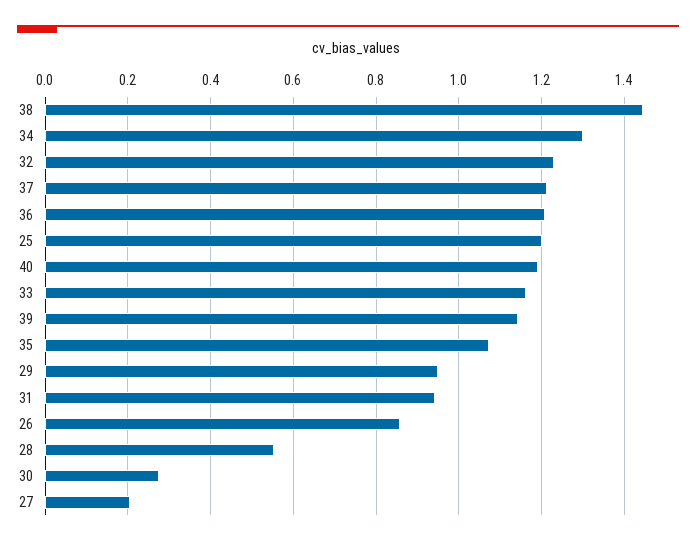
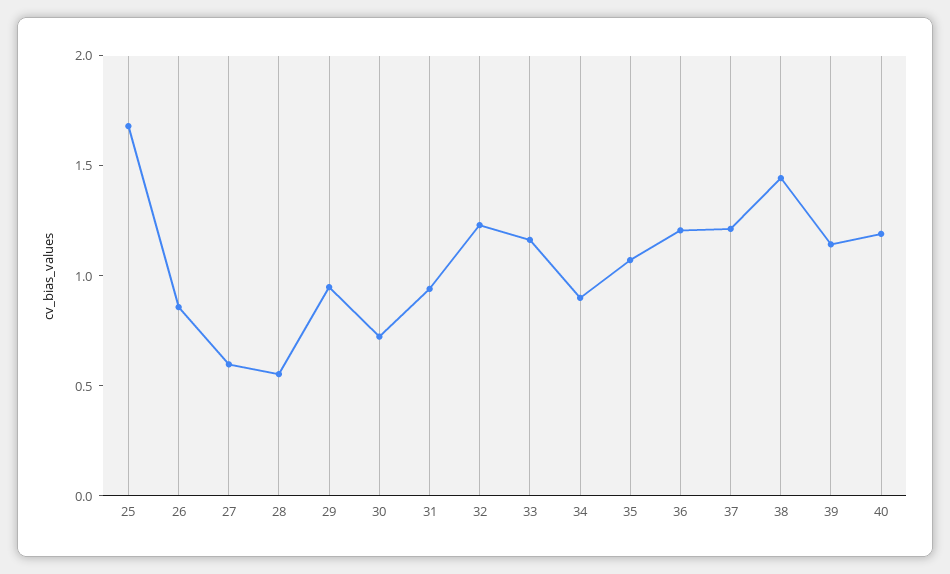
34: 1.3 -> 0.9
25: 1.2 -> 1.7
30: 0.28 -> 0.7
27: 0.2 -> 0.6

